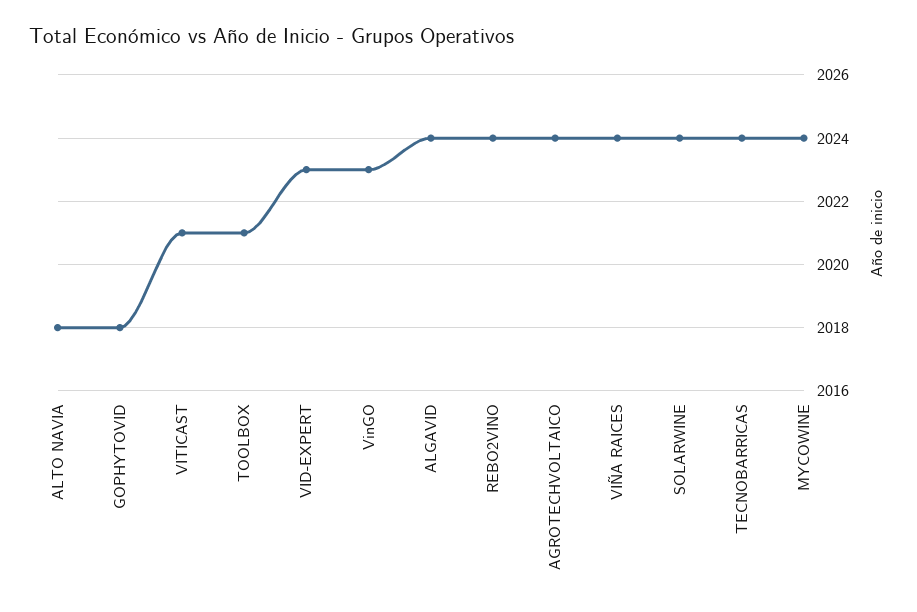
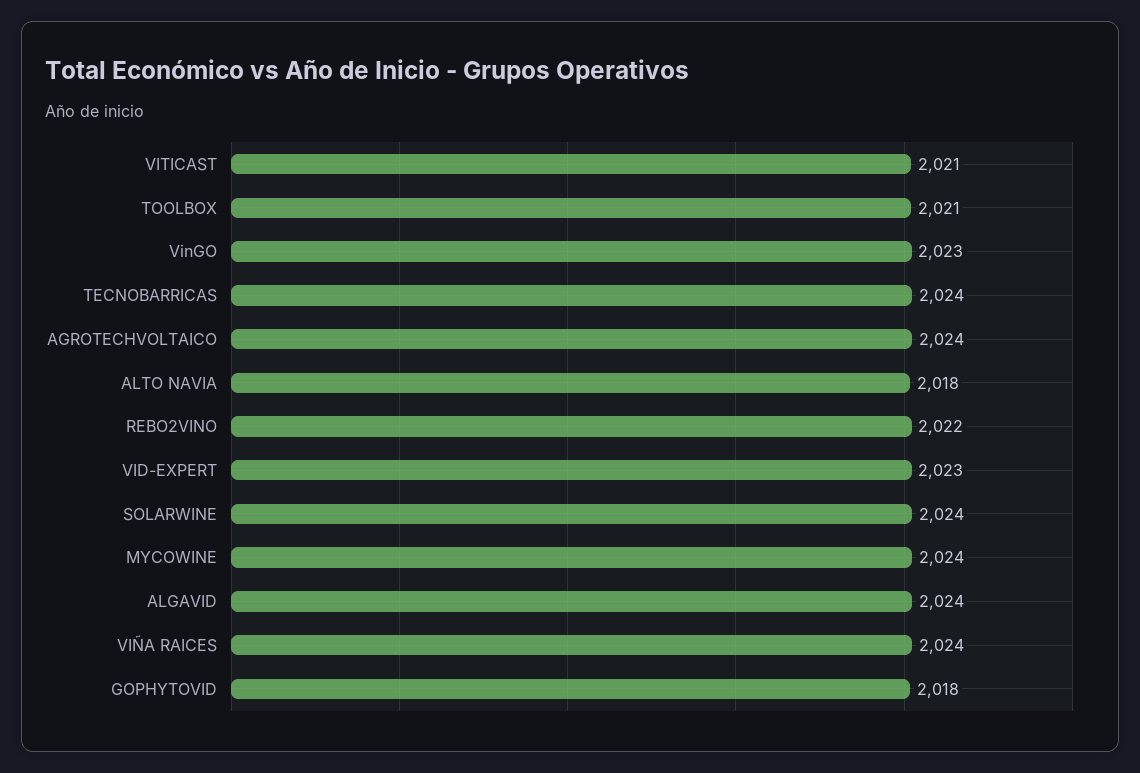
REBO2VINO: 2024 -> 2022

